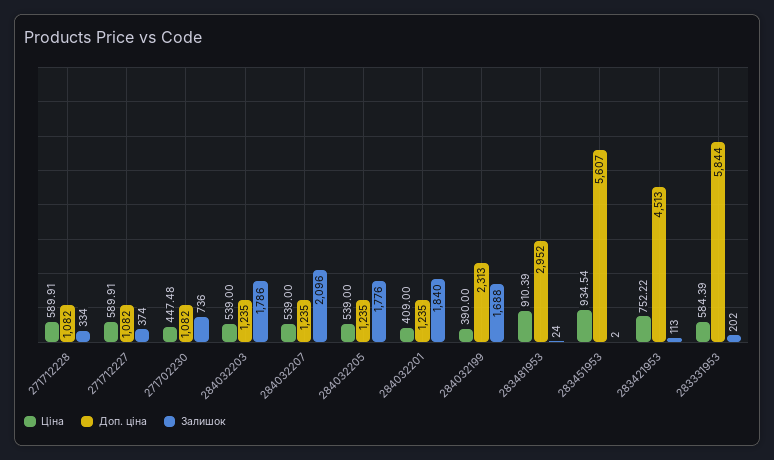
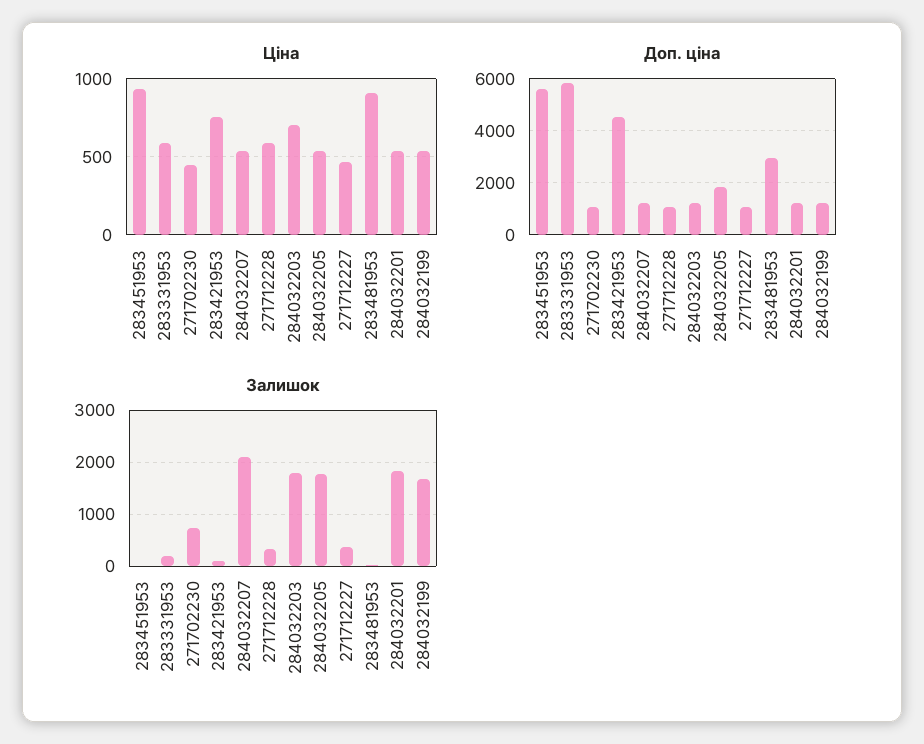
Ціна, 271712227: 589.91 -> 450
Ціна, 284032203: 539 -> 700
Доп. ціна, 284032205: 1235 -> 1750
Ціна, 284032201: 409 -> 550
Ціна, 284032199: 390 -> 550
Доп. ціна, 284032199: 2313 -> 1250

